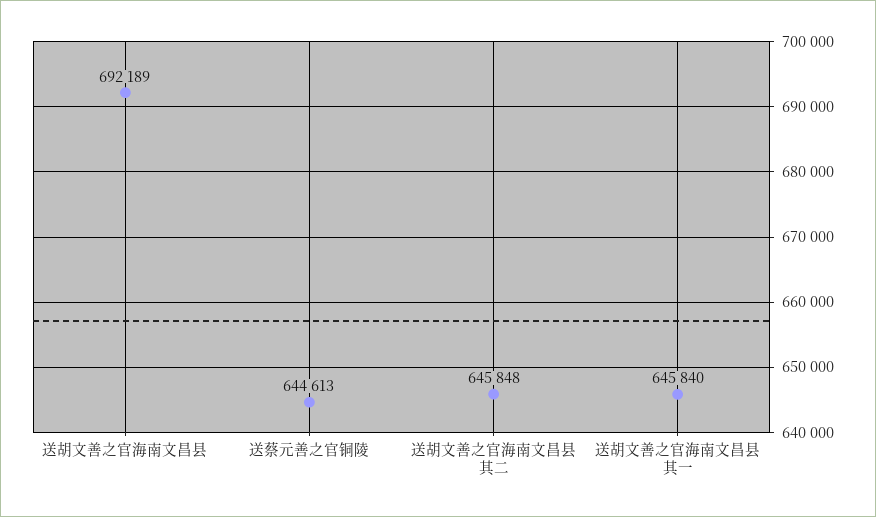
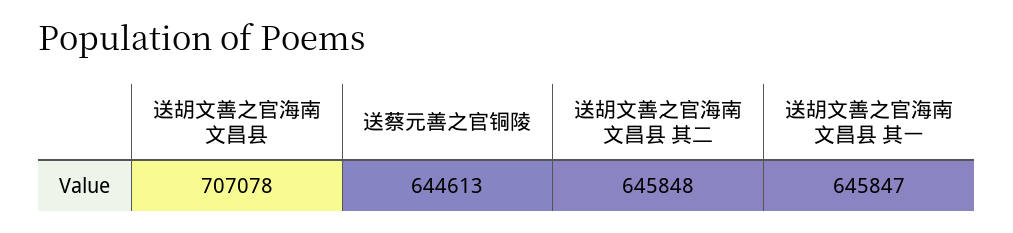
送胡文善之官海南文昌县: 692189 -> 707078
送胡文善之官海南文昌县 其一: 645840 -> 645847

